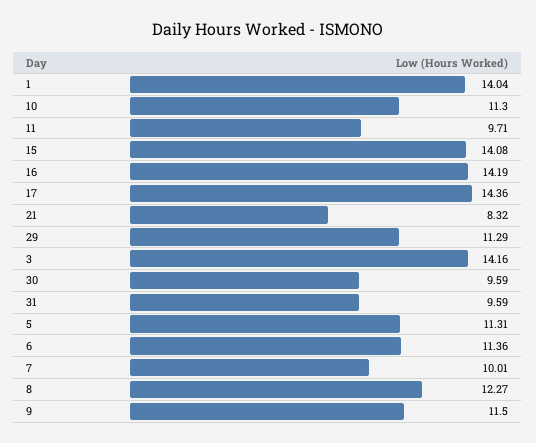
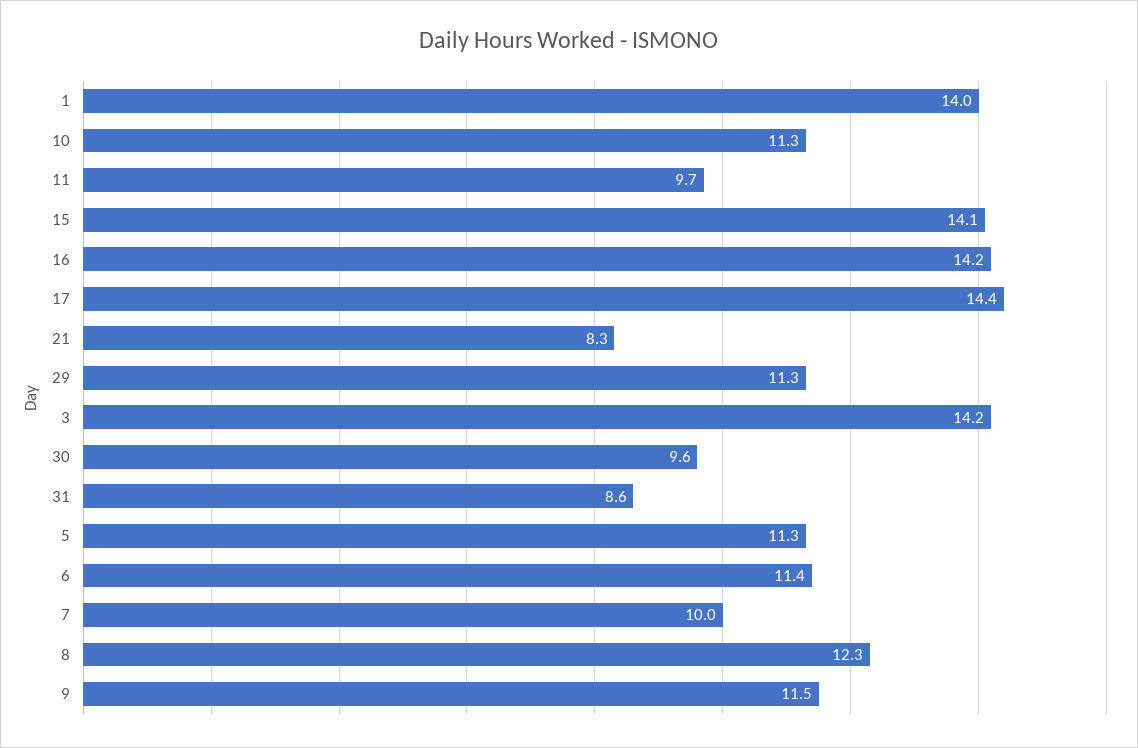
31: 9.59 -> 8.6

